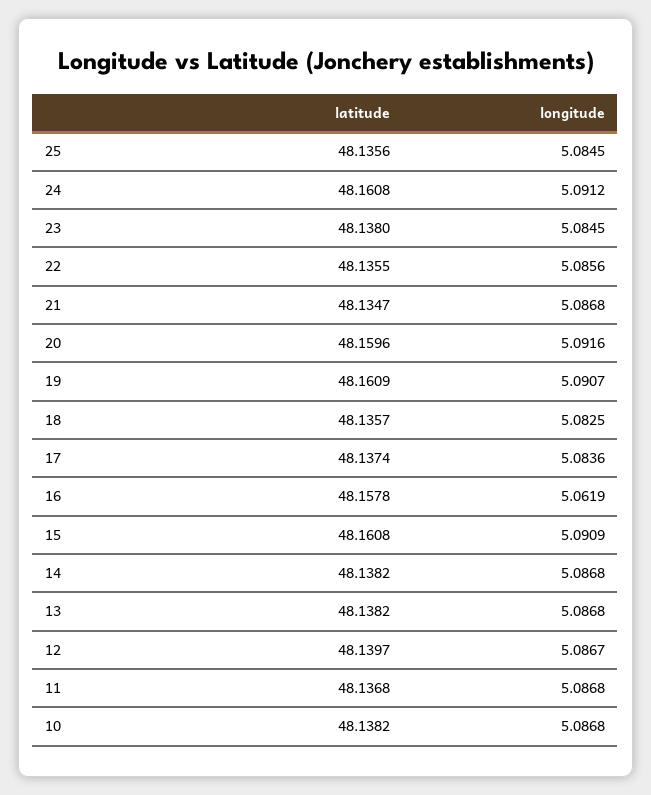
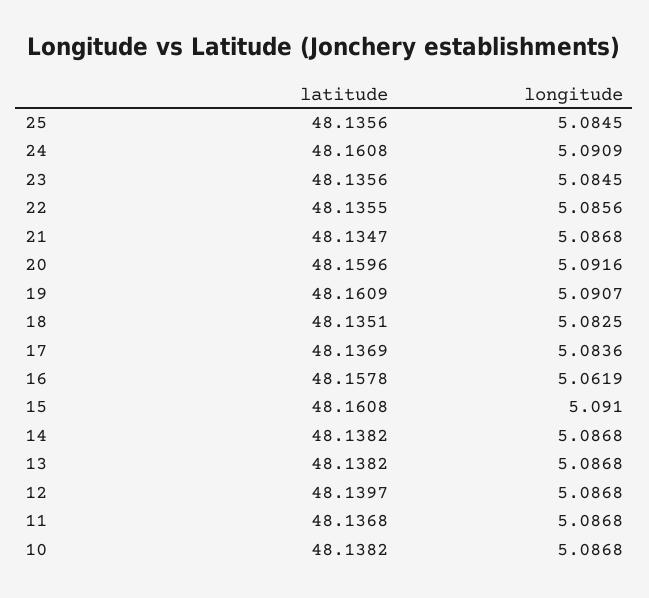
longitude, 24: 5.0912 -> 5.0909
latitude, 23: 48.138 -> 48.1356
latitude, 18: 48.1357 -> 48.1351
latitude, 17: 48.1374 -> 48.1369
longitude, 15: 5.0909 -> 5.091
longitude, 12: 5.0867 -> 5.0868

